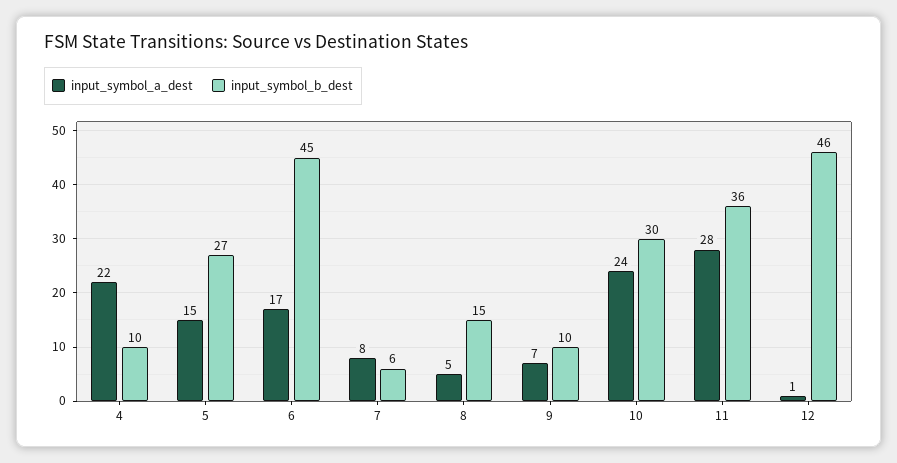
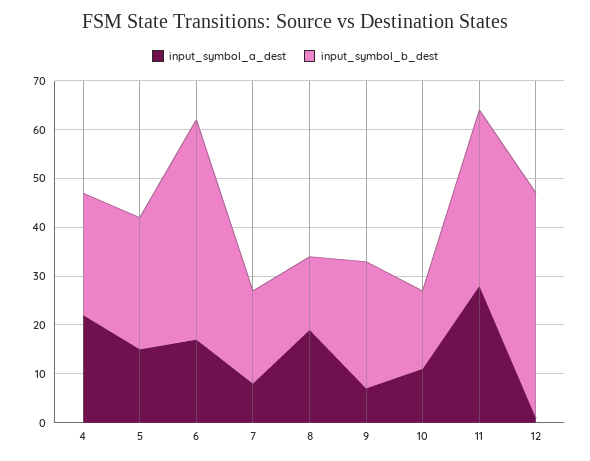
input_symbol_b_dest, 4: 10 -> 25
input_symbol_b_dest, 7: 6 -> 20
input_symbol_a_dest, 8: 5 -> 20
input_symbol_b_dest, 9: 10 -> 25
input_symbol_a_dest, 10: 24 -> 10
input_symbol_b_dest, 10: 30 -> 15

